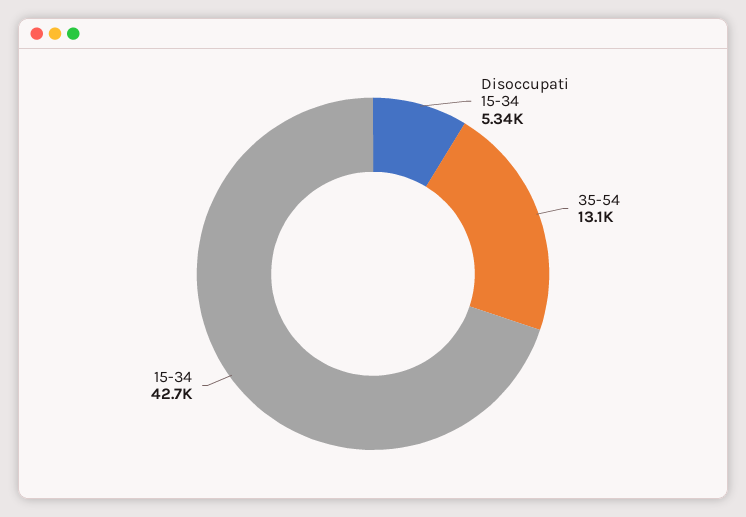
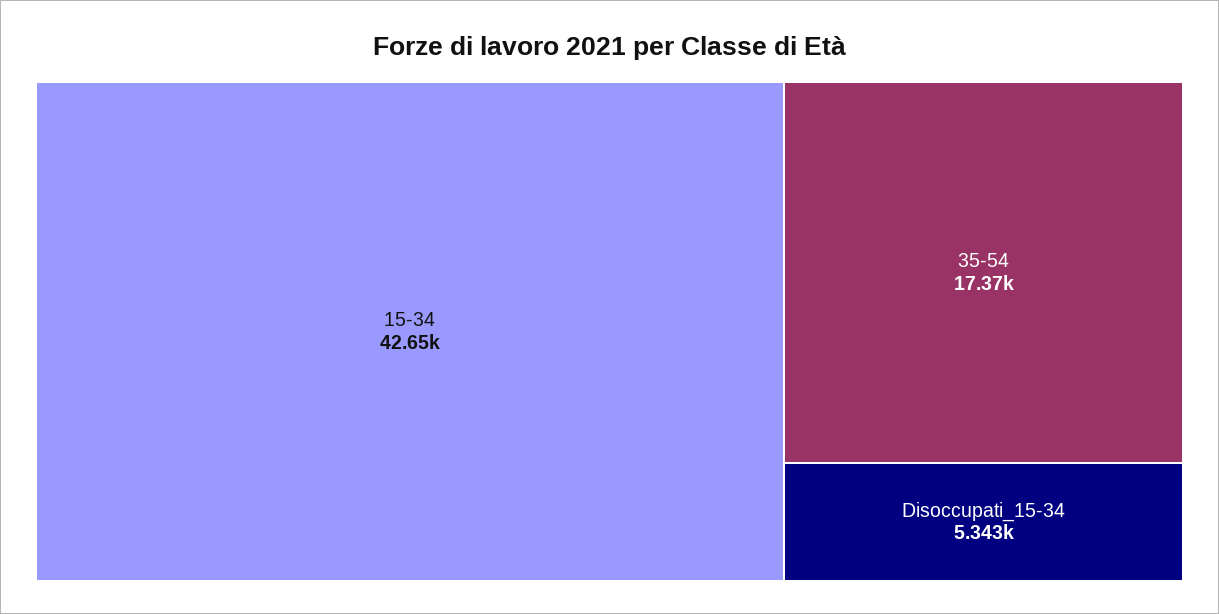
35-54: 13100 -> 17370

